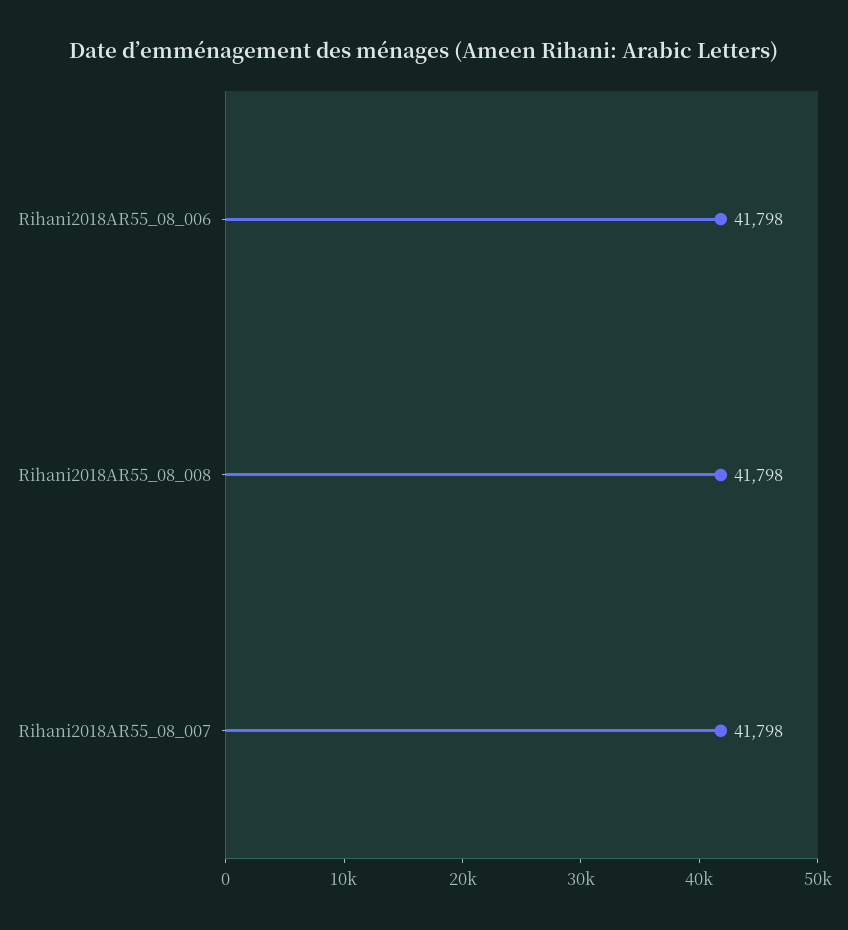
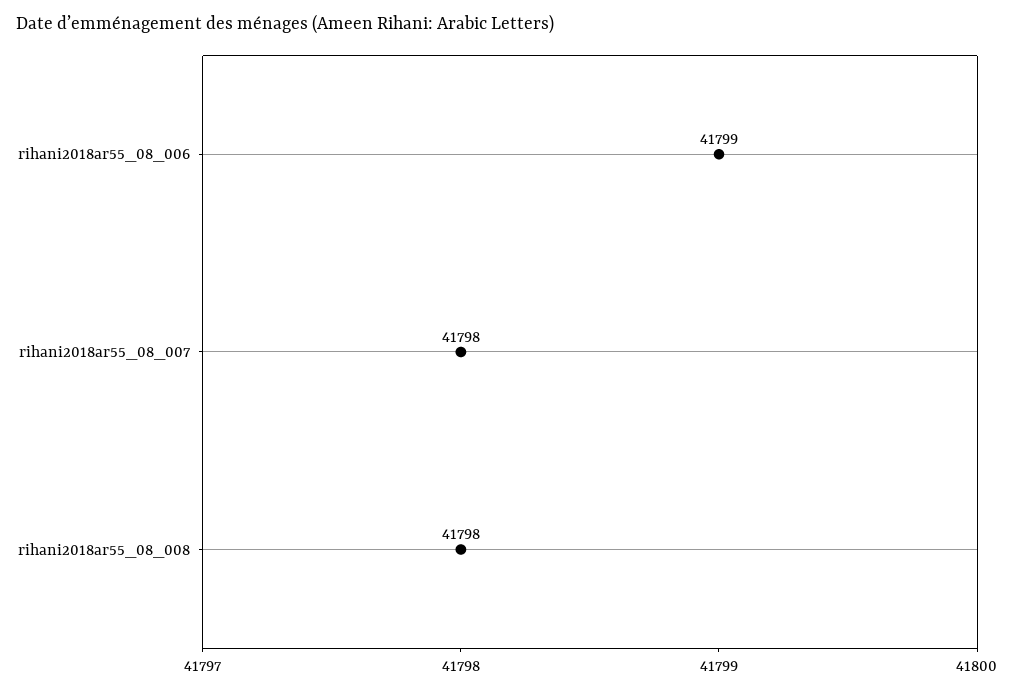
Rihani2018AR55_08_006: 41798 -> 41799

